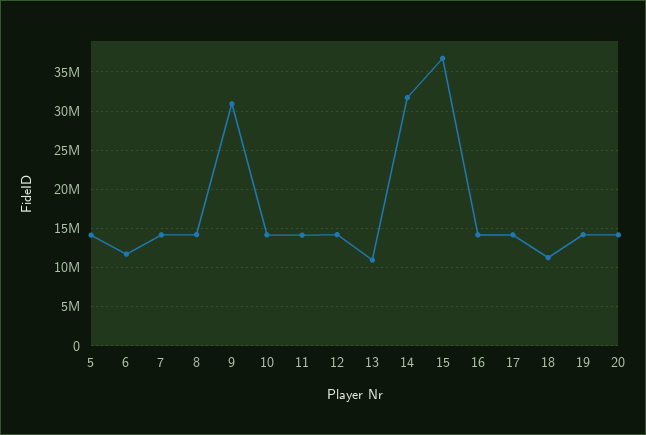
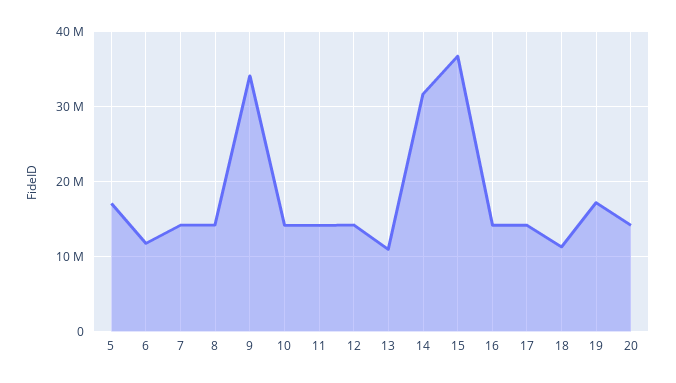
5: 14000000 -> 17000000
9: 31000000 -> 34000000
19: 14000000 -> 17000000

